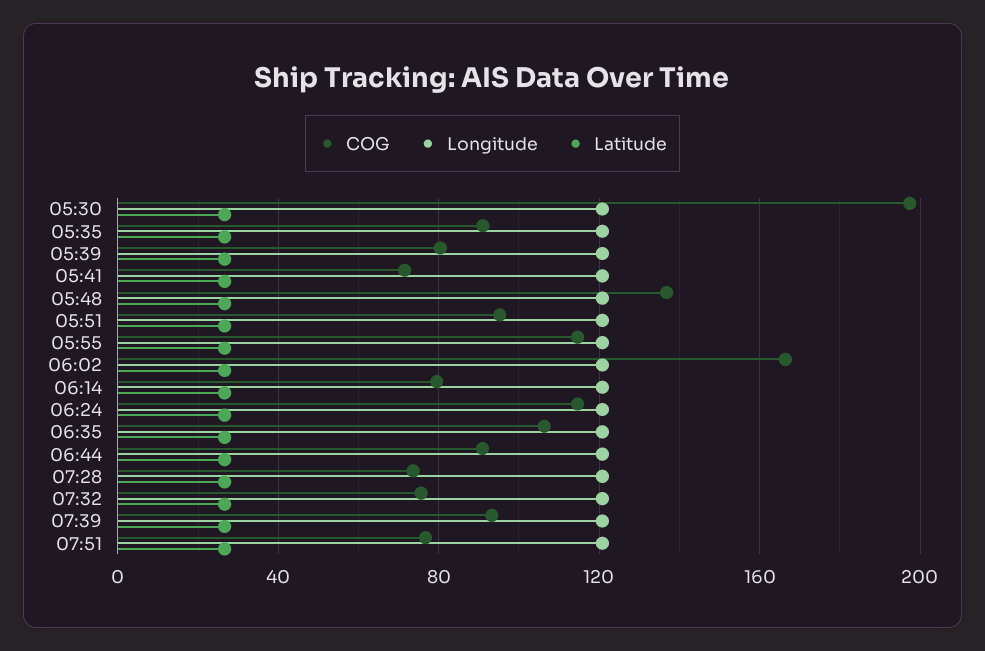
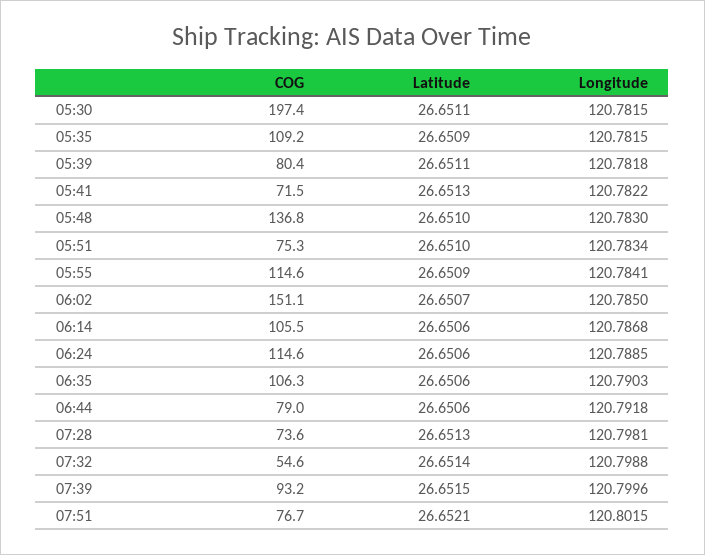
COG, 05:35: 90 -> 109.2
COG, 05:51: 95 -> 75.3
COG, 06:02: 165 -> 151.1
COG, 06:14: 80 -> 105.5
COG, 06:44: 90 -> 79
COG, 07:32: 75 -> 54.6

